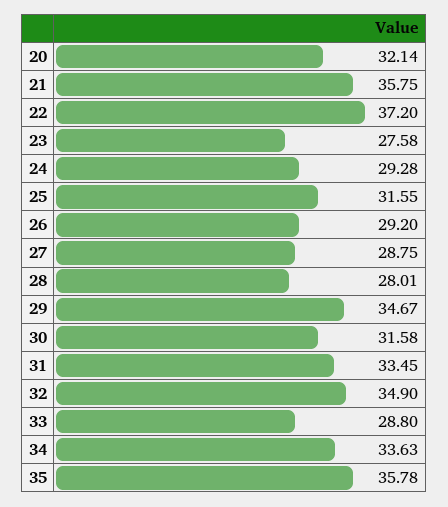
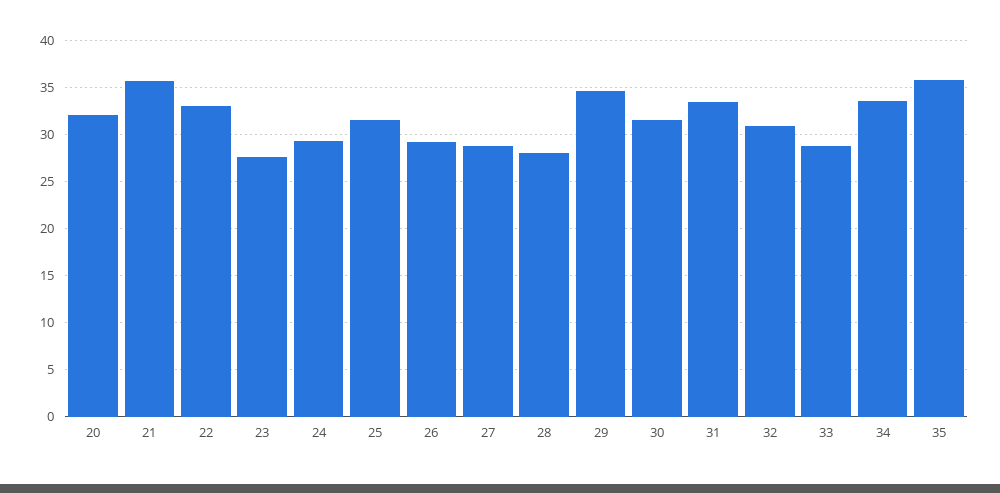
22: 37.2 -> 33
32: 34.9 -> 31

